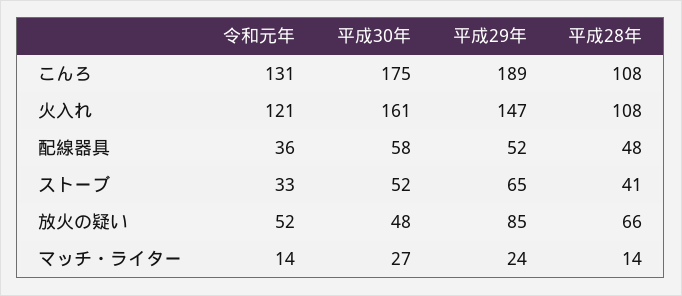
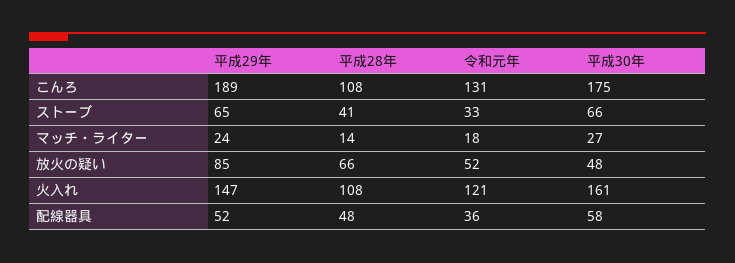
平成30年, ストーブ: 52 -> 66
令和元年, マッチ・ライター: 14 -> 18

